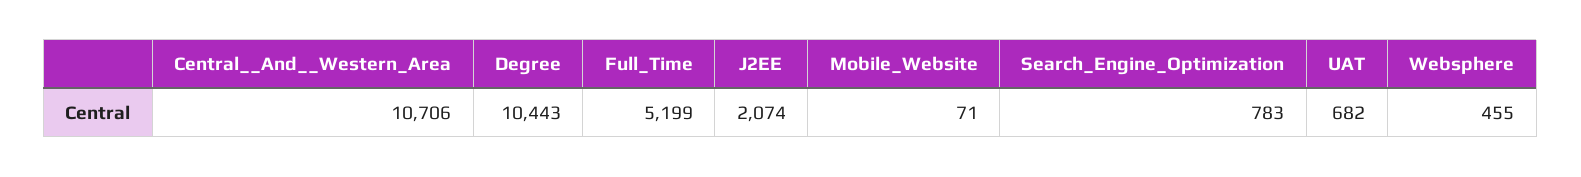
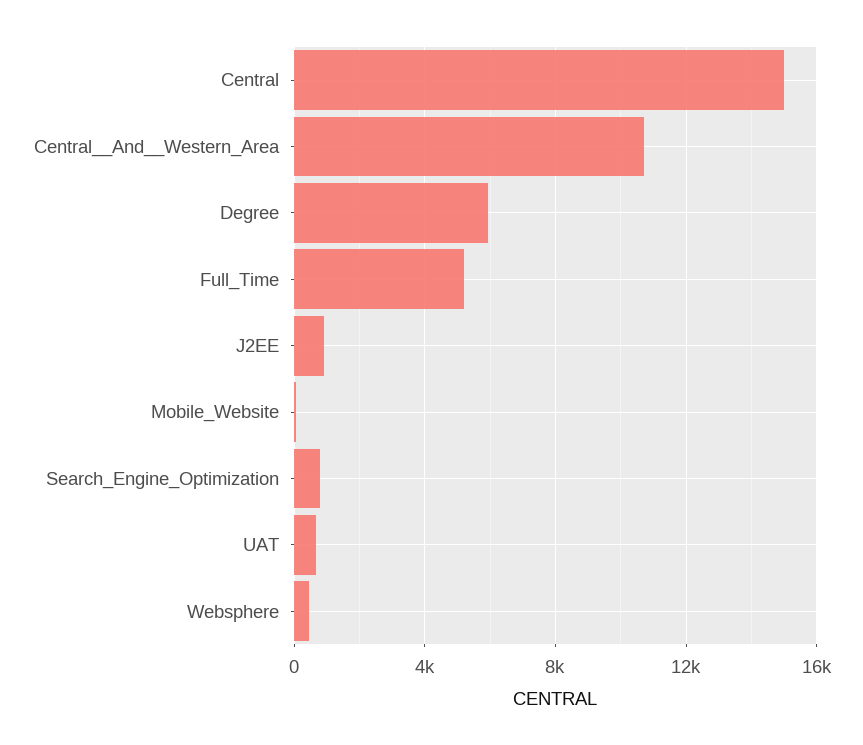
Degree: 10443 -> 6000
J2EE: 2074 -> 1000
Central: none -> 15000

